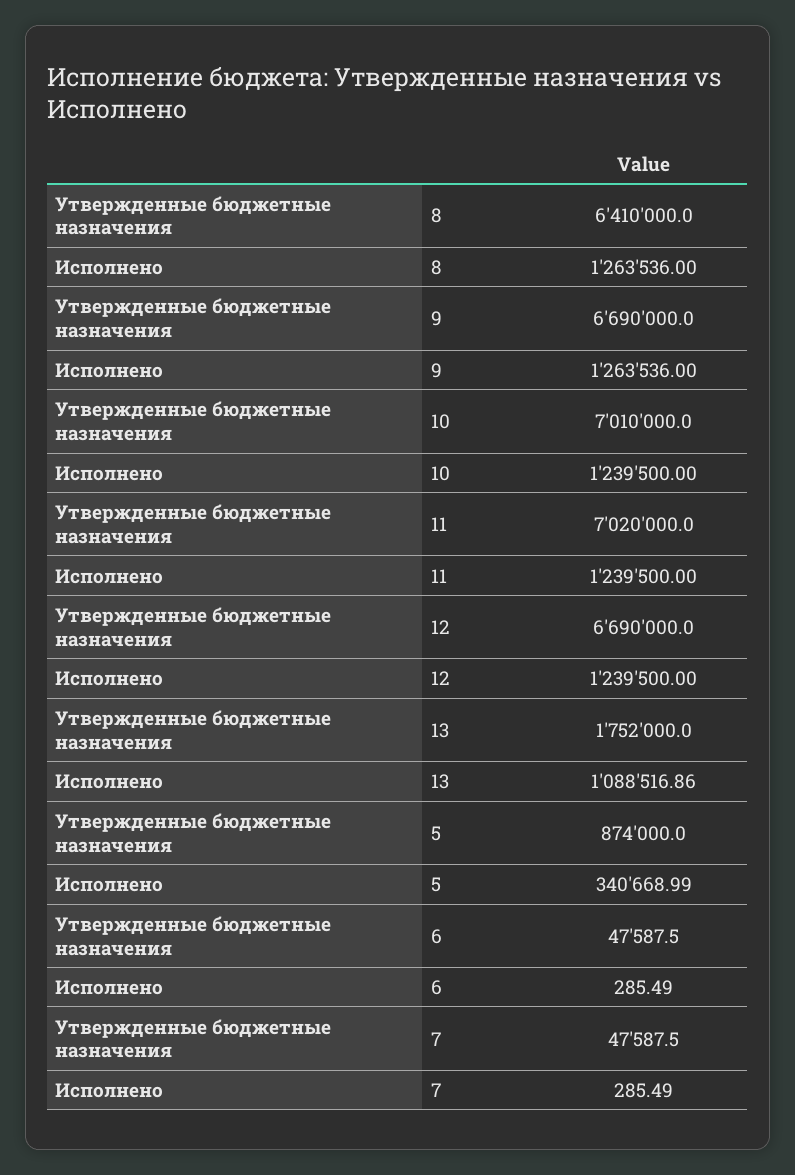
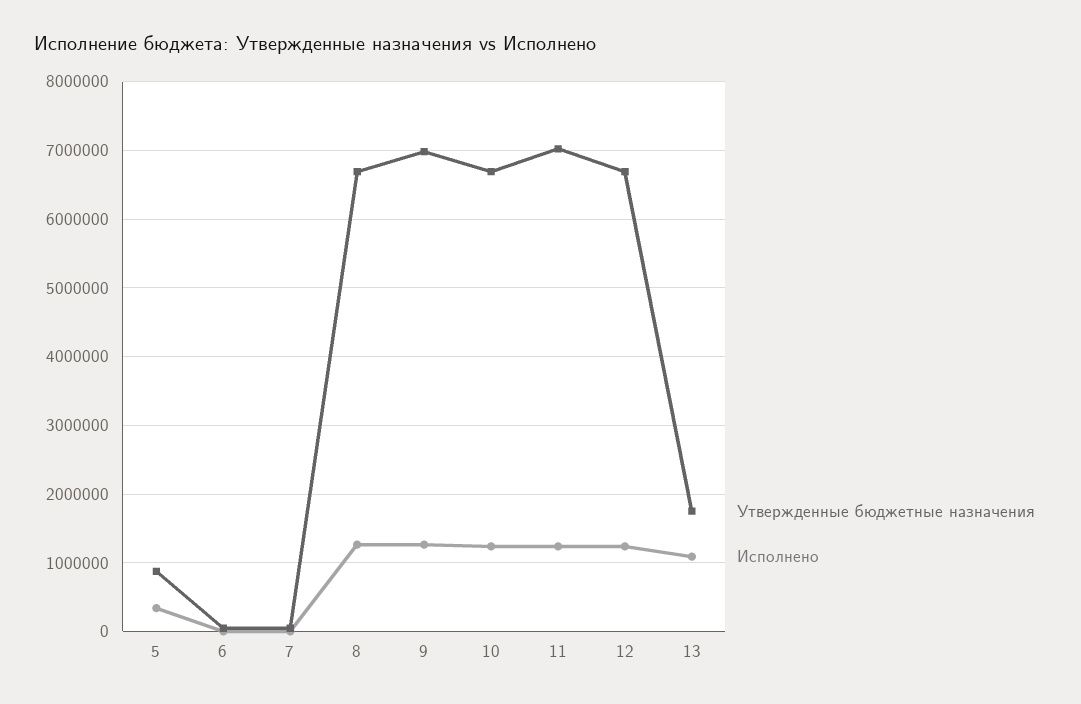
Утвержденные бюджетные назначения, 8: 6410000 -> 6700000
Утвержденные бюджетные назначения, 9: 6690000 -> 7000000
Утвержденные бюджетные назначения, 10: 7010000 -> 6700000

